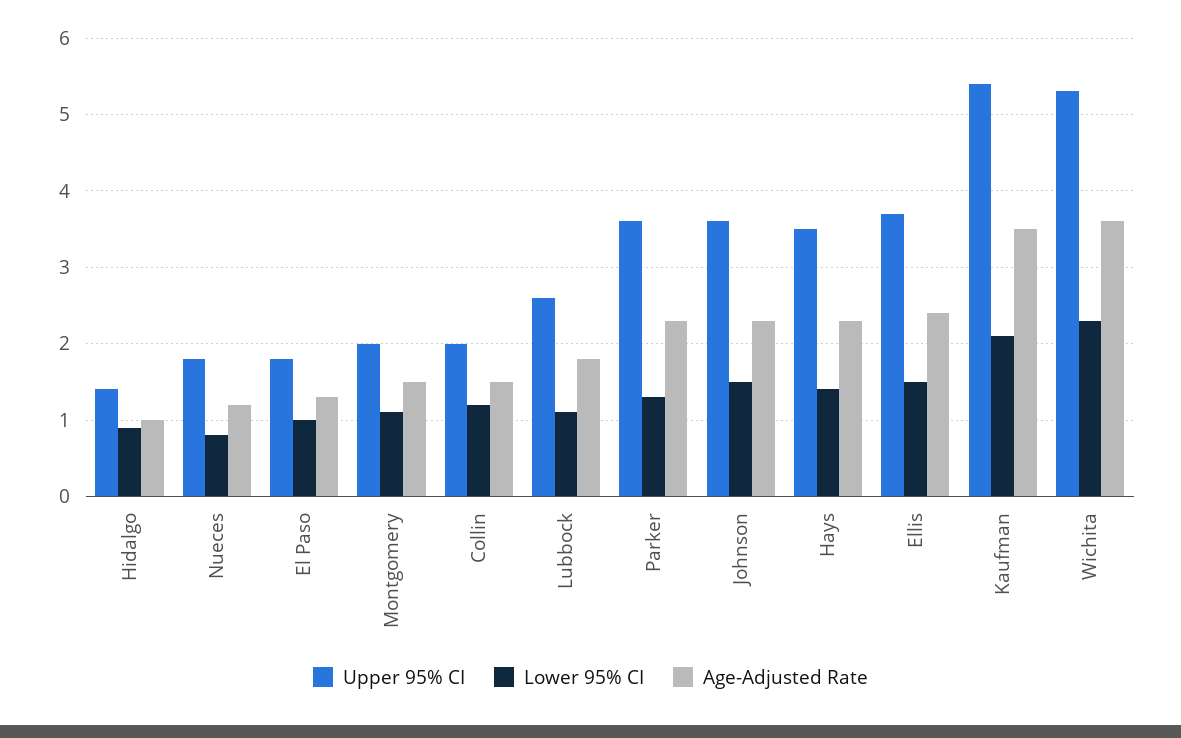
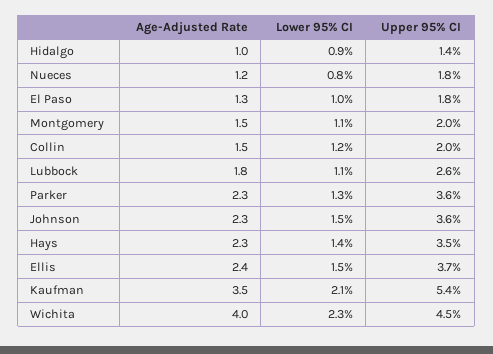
Upper 95% CI, Wichita: 5.3 -> 4.5
Age-Adjusted Rate, Wichita: 3.6 -> 4

